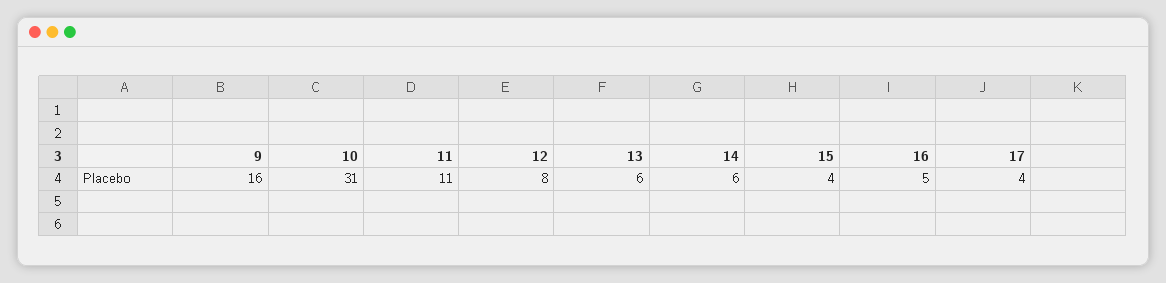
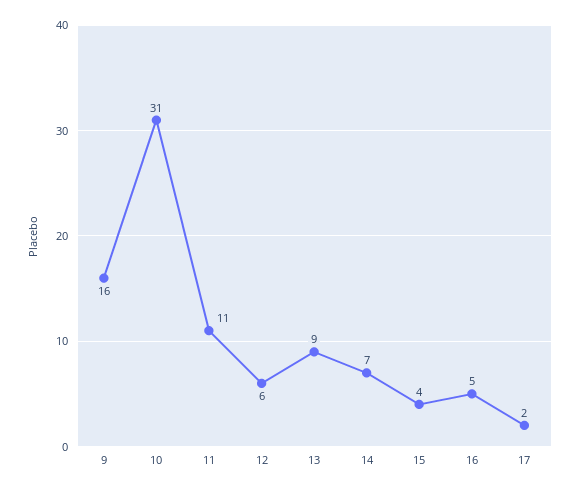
12: 8 -> 6
13: 6 -> 9
14: 6 -> 7
17: 4 -> 2

